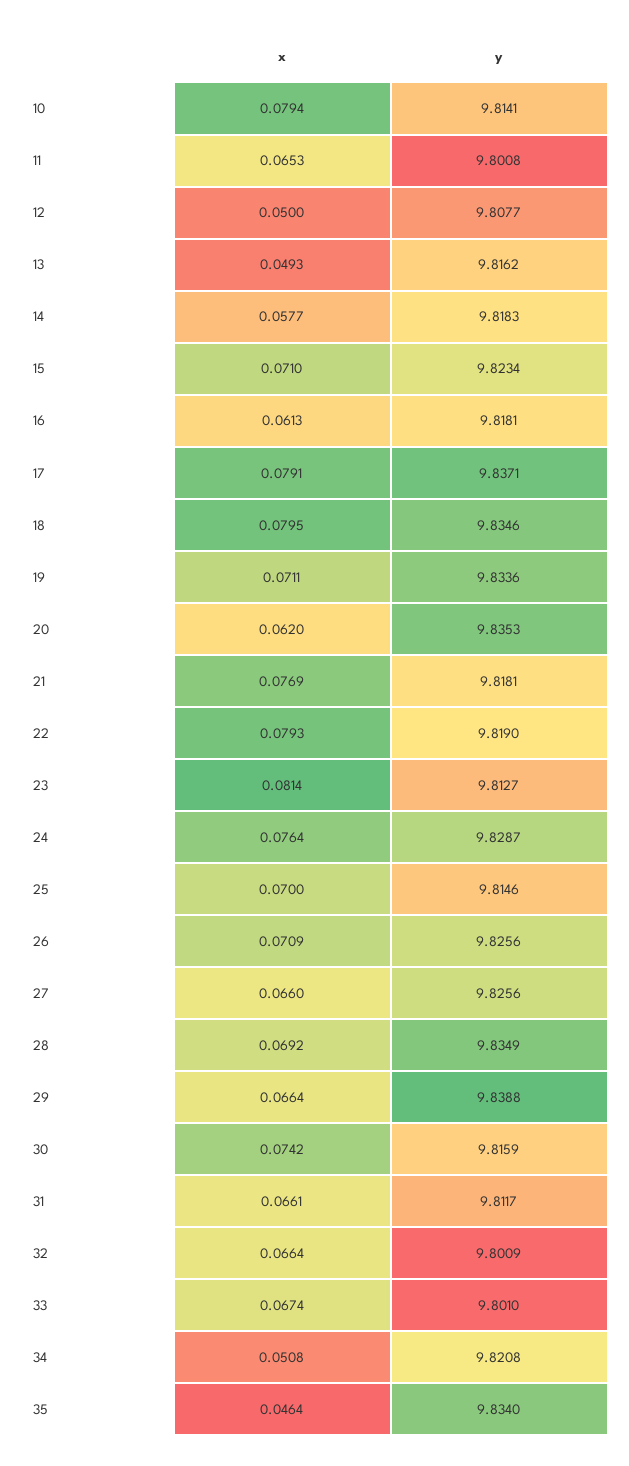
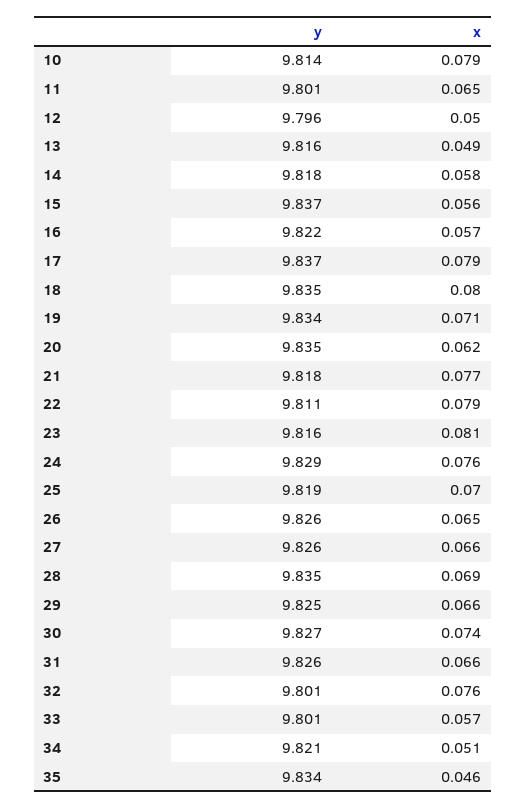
y, 12: 9.8077 -> 9.796
x, 15: 0.071 -> 0.056
y, 15: 9.8234 -> 9.837
x, 16: 0.0613 -> 0.057
y, 16: 9.8181 -> 9.822
y, 22: 9.819 -> 9.811
y, 23: 9.8127 -> 9.816
y, 25: 9.8146 -> 9.819
x, 26: 0.0709 -> 0.065
y, 29: 9.8388 -> 9.825
y, 30: 9.8159 -> 9.827
y, 31: 9.8117 -> 9.826
x, 32: 0.0664 -> 0.076
x, 33: 0.0674 -> 0.057

